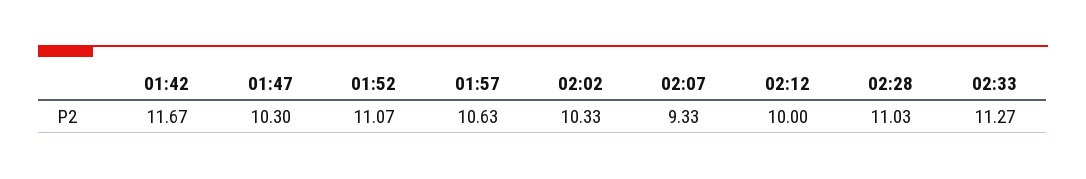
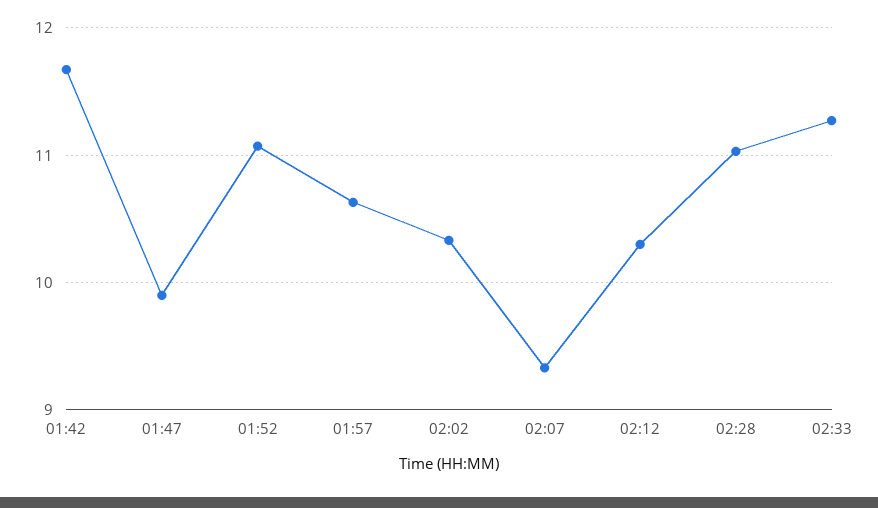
01:47: 10.3 -> 9.9
02:12: 10 -> 10.3

